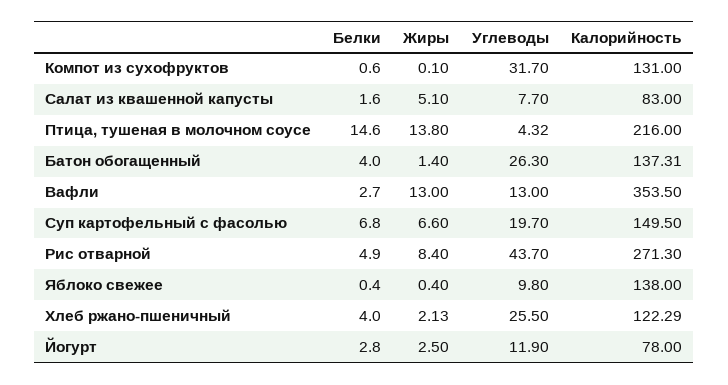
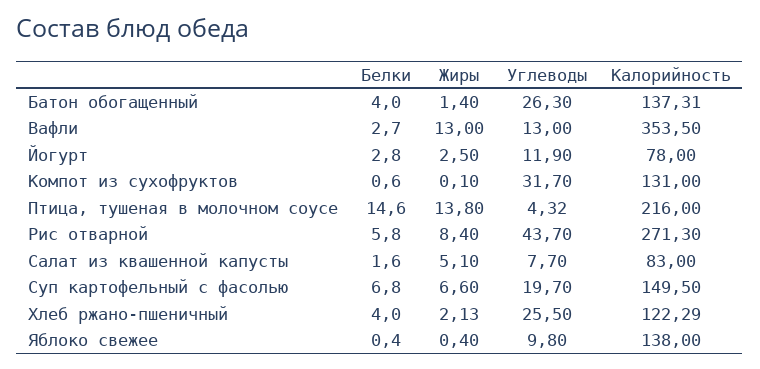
Белки, Рис отварной: 4.9 -> 5.8

